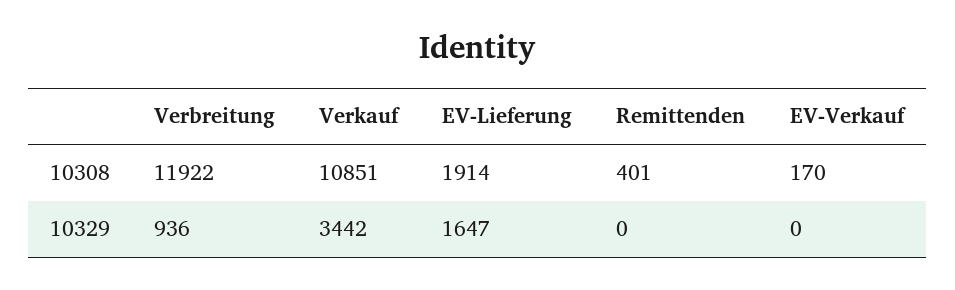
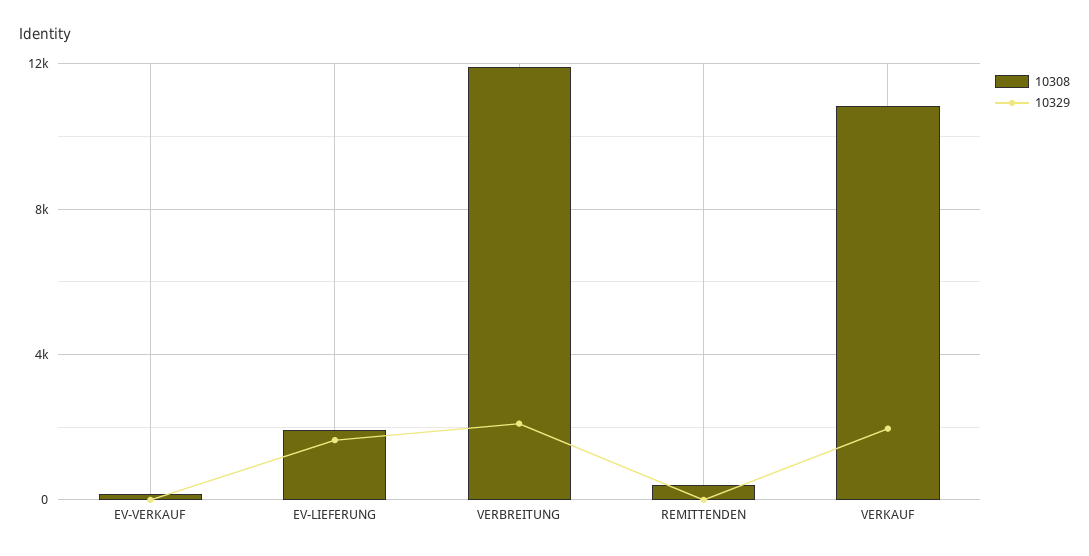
10329, Verbreitung: 936 -> 2000
10329, Verkauf: 3442 -> 2000

